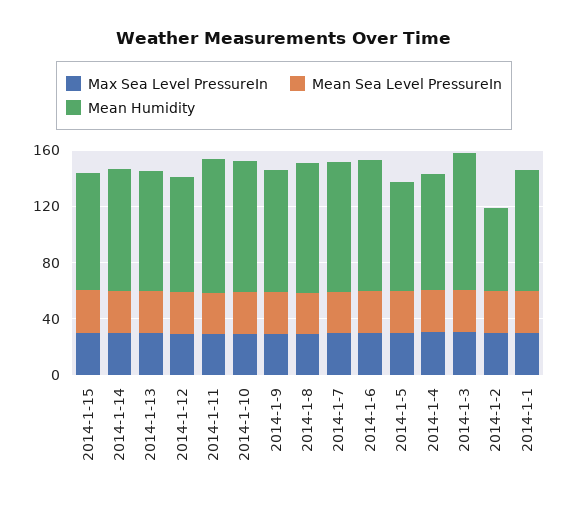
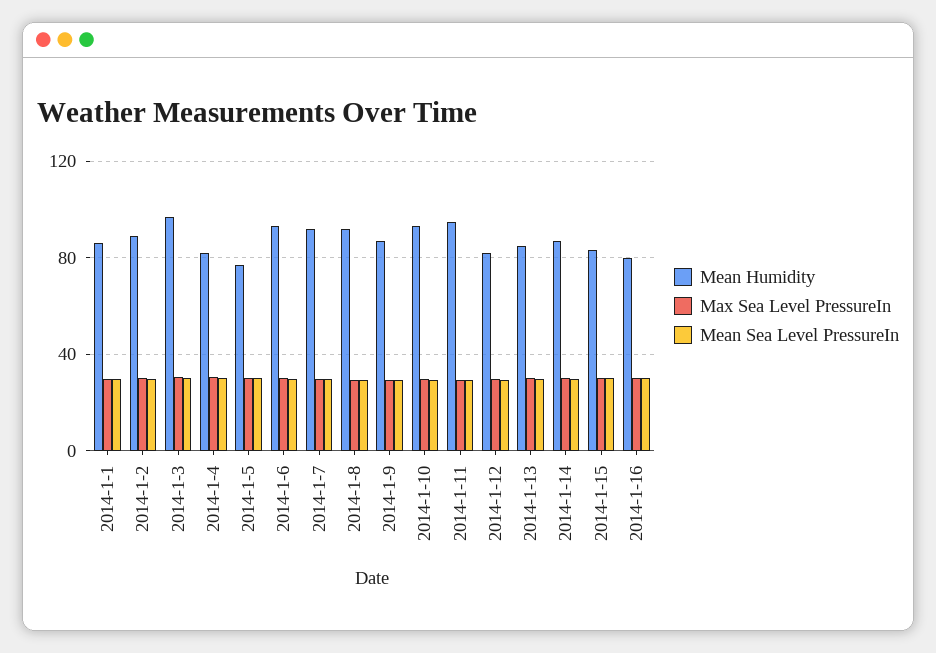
Mean Humidity, 2014-1-2: 60 -> 90
Mean Humidity, 2014-1-16: none -> 80
Max Sea Level PressureIn, 2014-1-16: none -> 30
Mean Sea Level PressureIn, 2014-1-16: none -> 30

